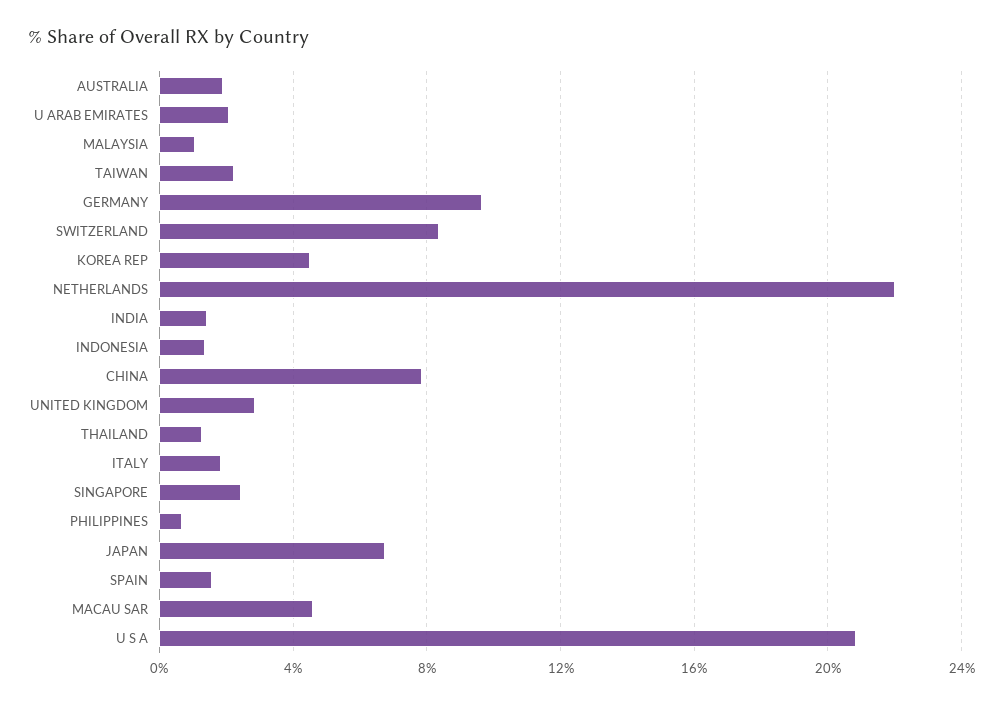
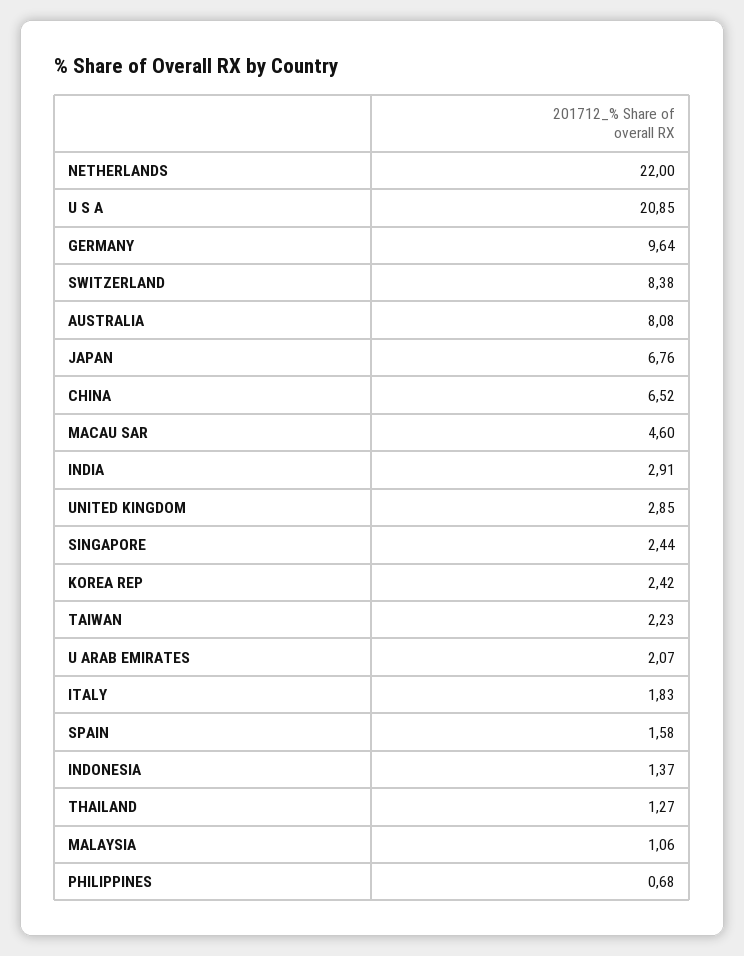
AUSTRALIA: 2 -> 8.08
KOREA REP: 4.5 -> 2.42
INDIA: 1.5 -> 2.91
CHINA: 8 -> 6.52

